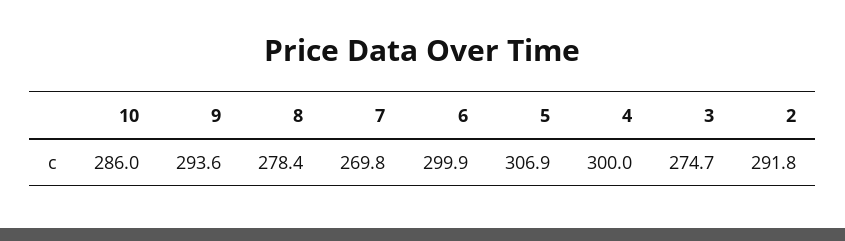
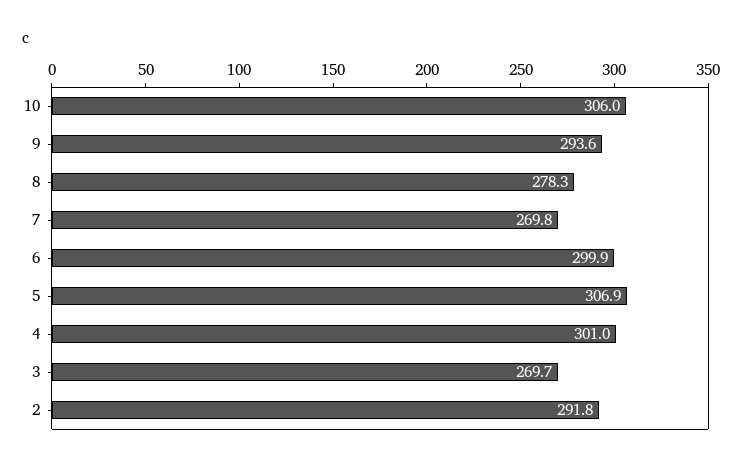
10: 286 -> 306
8: 278.4 -> 278.3
4: 300 -> 301
3: 274.7 -> 269.7

